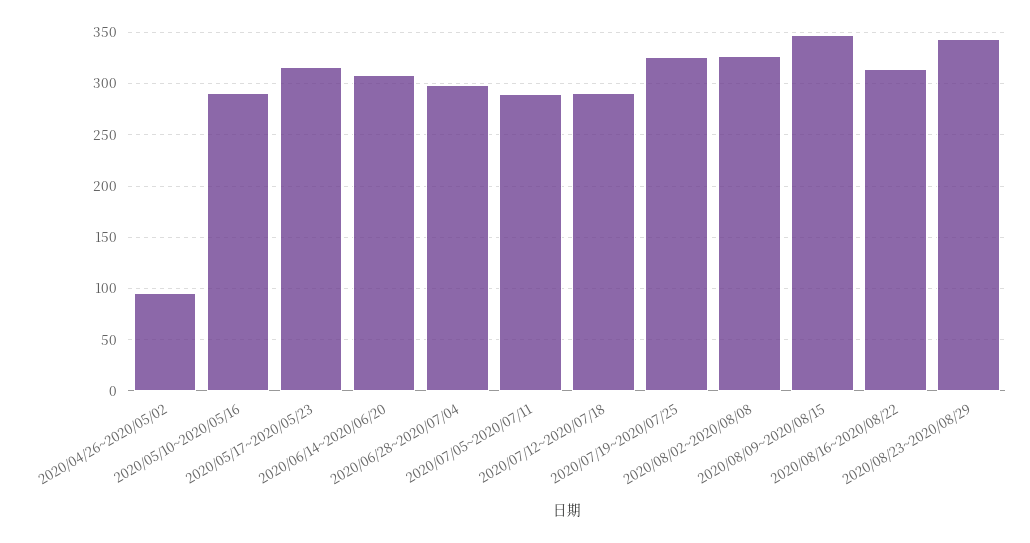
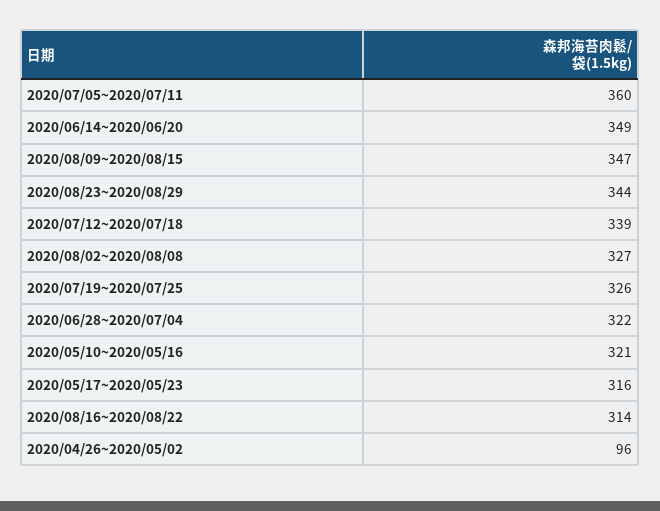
2020/05/10~2020/05/16: 290 -> 321
2020/06/14~2020/06/20: 310 -> 349
2020/06/28~2020/07/04: 300 -> 322
2020/07/05~2020/07/11: 290 -> 360
2020/07/12~2020/07/18: 290 -> 339

